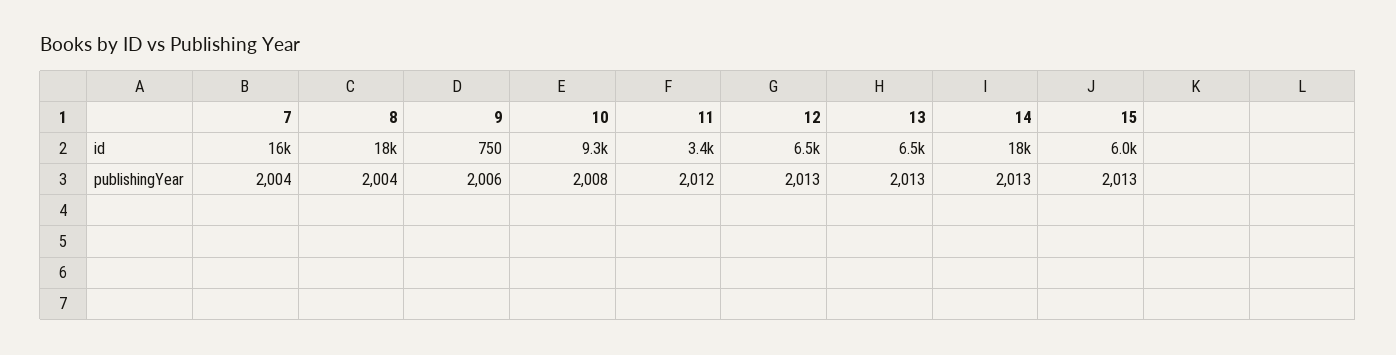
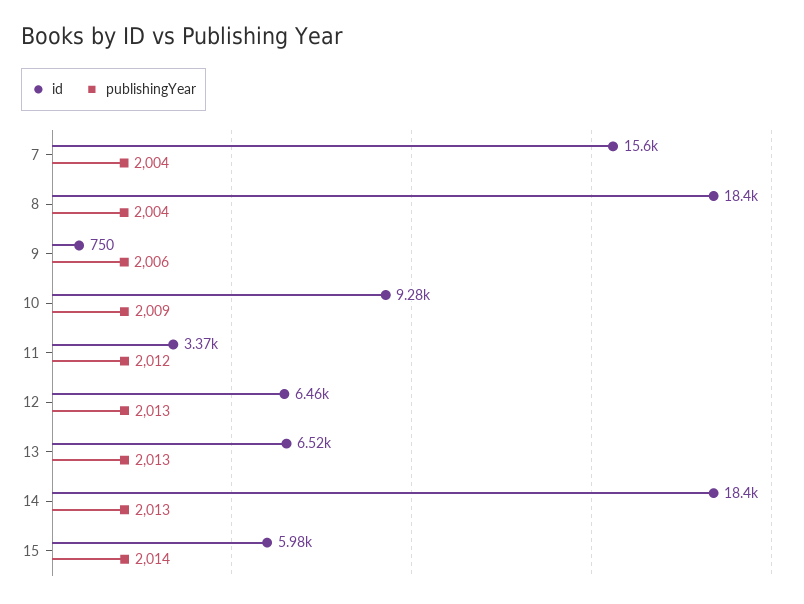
publishingYear, 10: 2008 -> 2009
publishingYear, 15: 2013 -> 2014

